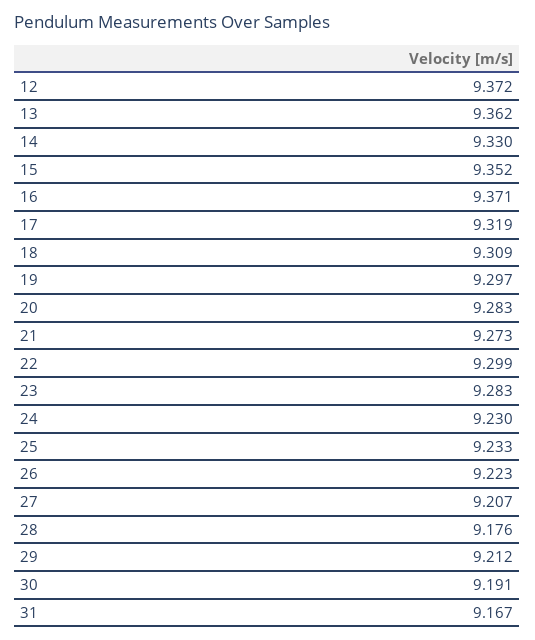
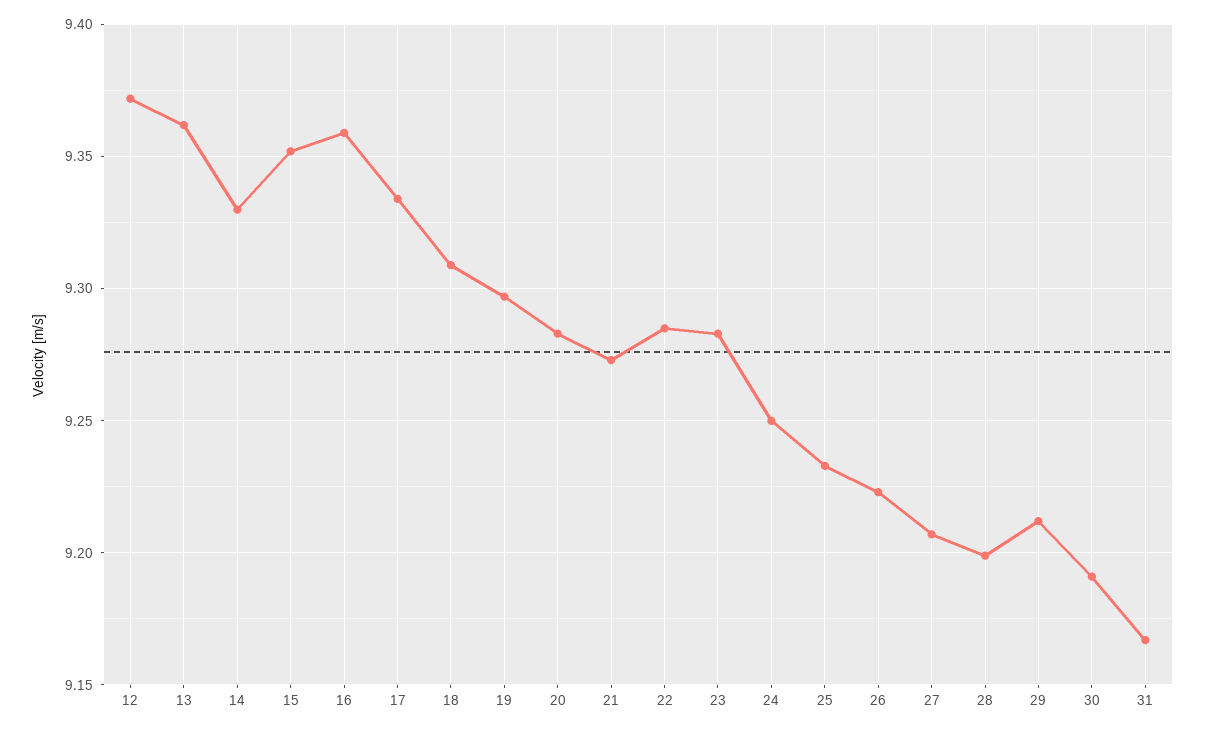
16: 9.371 -> 9.36
17: 9.319 -> 9.335
22: 9.299 -> 9.285
24: 9.23 -> 9.25
28: 9.176 -> 9.2

